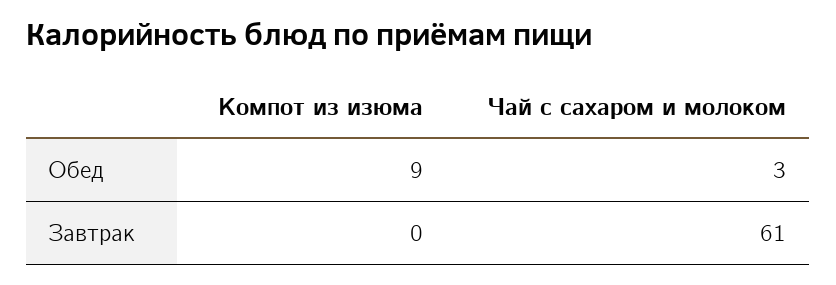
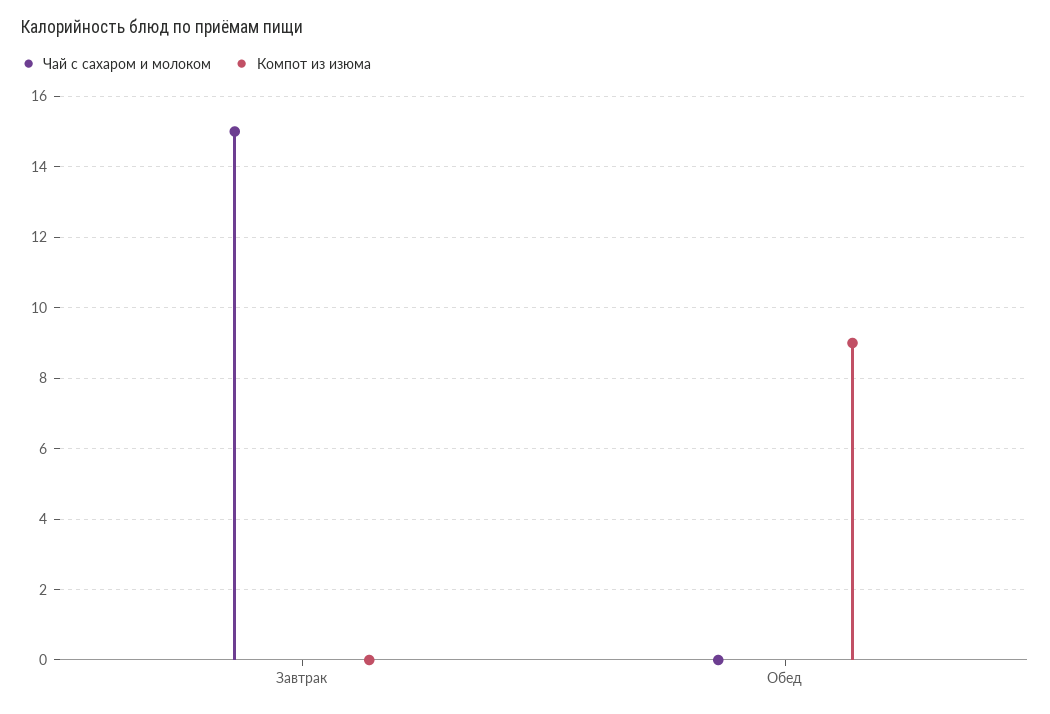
Чай с сахаром и молоком, Обед: 3 -> 0
Чай с сахаром и молоком, Завтрак: 61 -> 15

